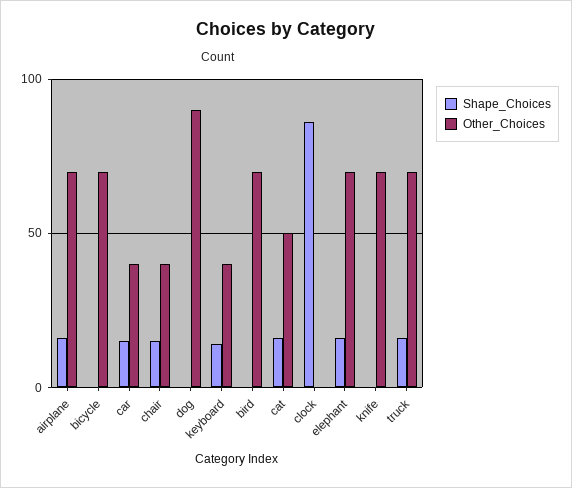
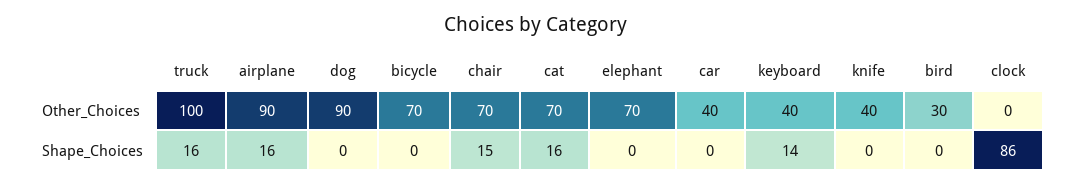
Other_Choices, airplane: 70 -> 90
Shape_Choices, car: 15 -> 0
Other_Choices, chair: 40 -> 70
Other_Choices, bird: 70 -> 30
Other_Choices, cat: 50 -> 70
Shape_Choices, elephant: 15 -> 0
Other_Choices, knife: 70 -> 40
Other_Choices, truck: 70 -> 100

